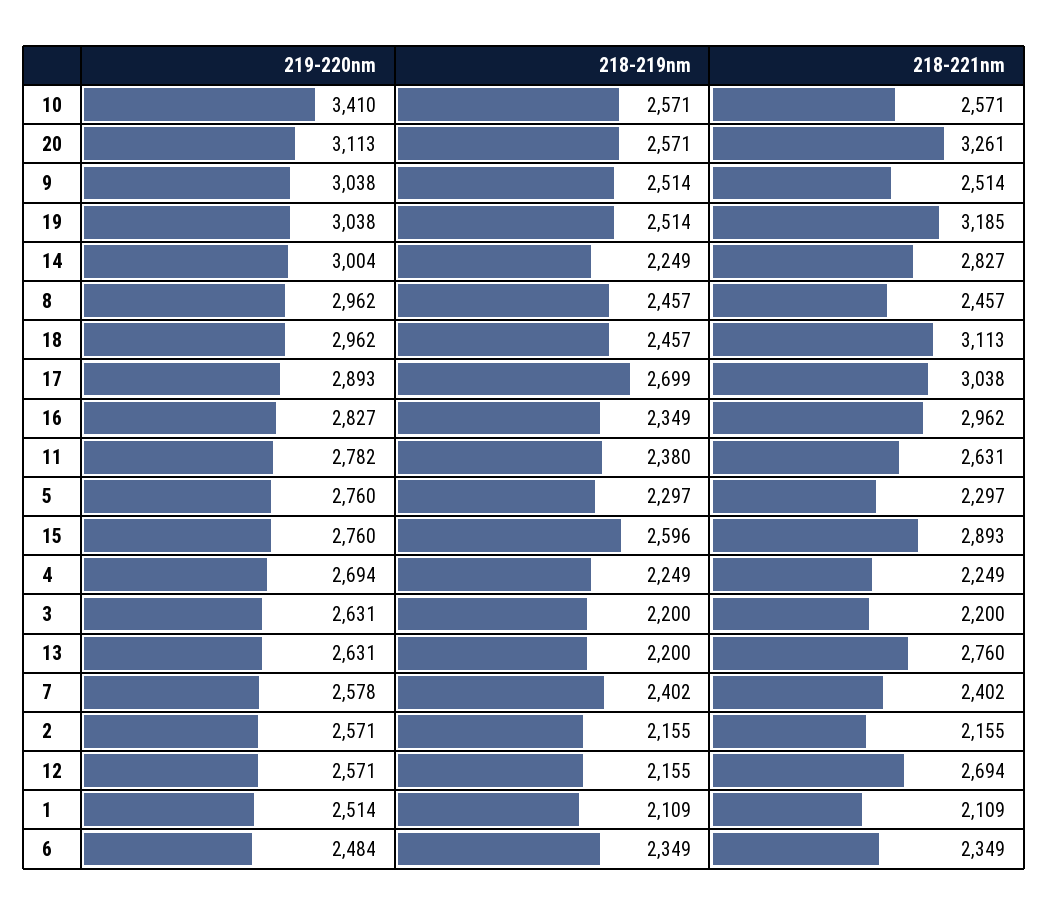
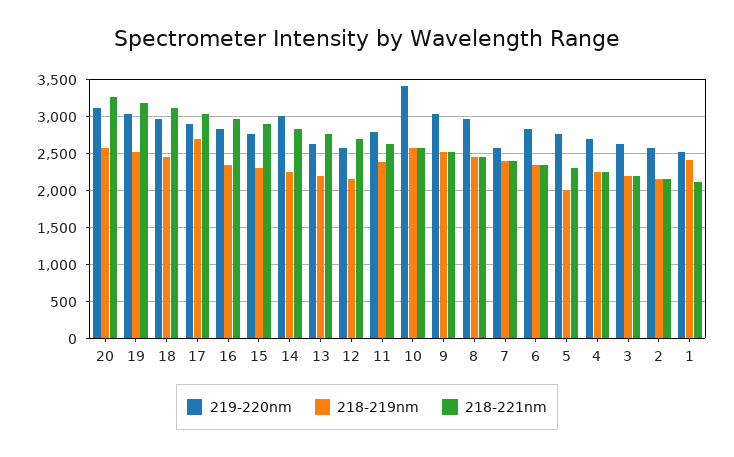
218-219nm, 5: 2297 -> 2000
218-219nm, 15: 2596 -> 2300
218-219nm, 1: 2109 -> 2400
219-220nm, 6: 2484 -> 2800

